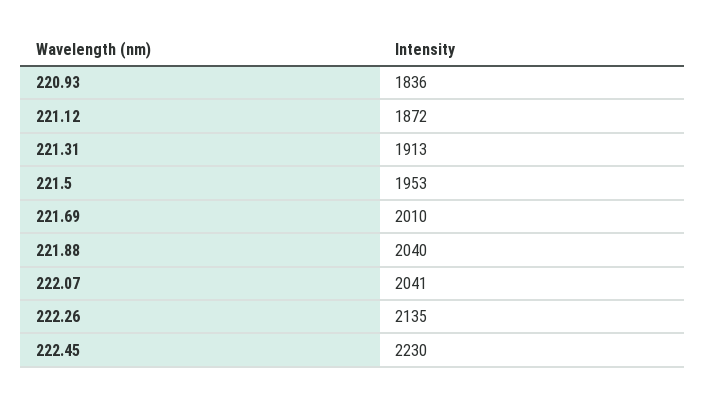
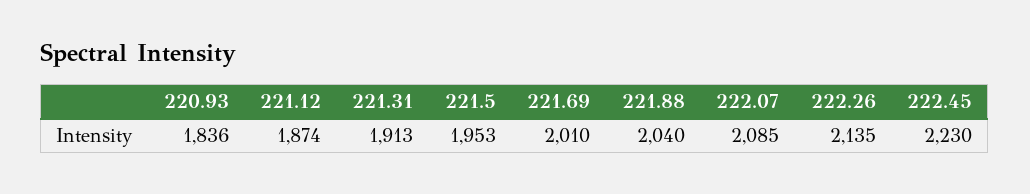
221.12: 1872 -> 1874
222.07: 2041 -> 2085

